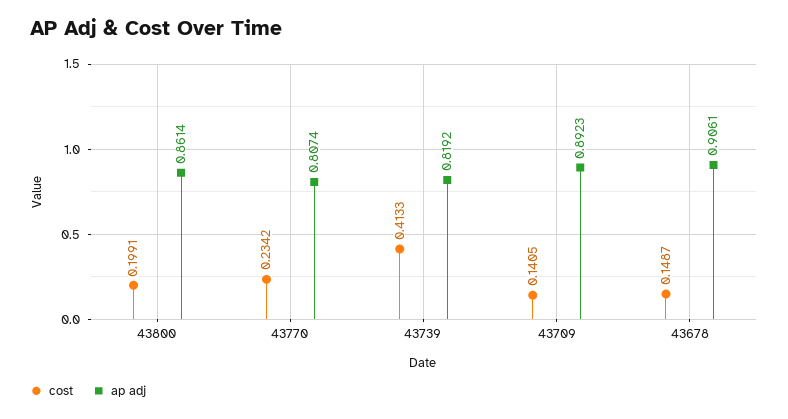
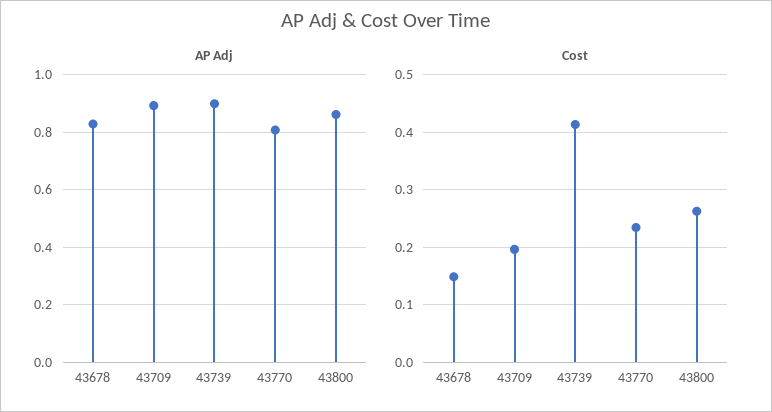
cost, 43800: 0.1991 -> 0.26
ap adj, 43739: 0.8192 -> 0.9
cost, 43709: 0.1405 -> 0.2
ap adj, 43678: 0.9061 -> 0.825

